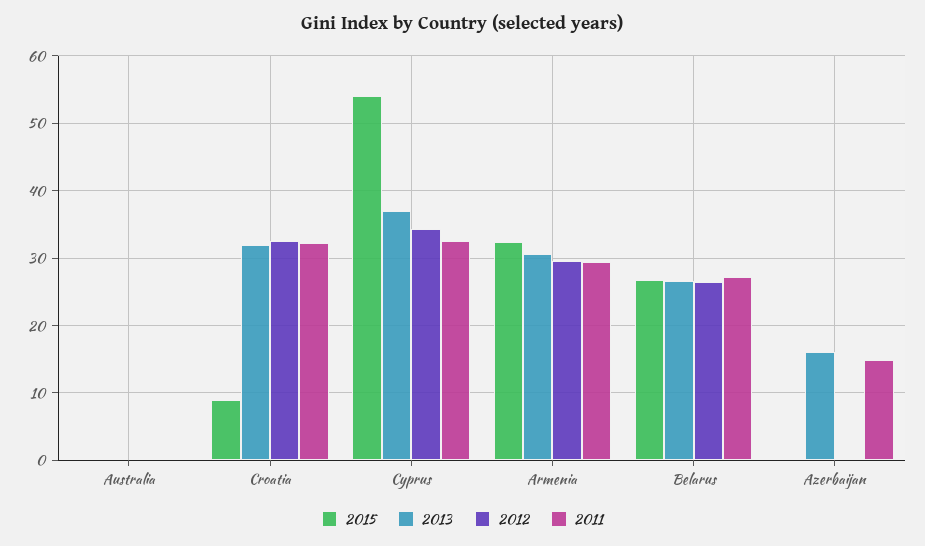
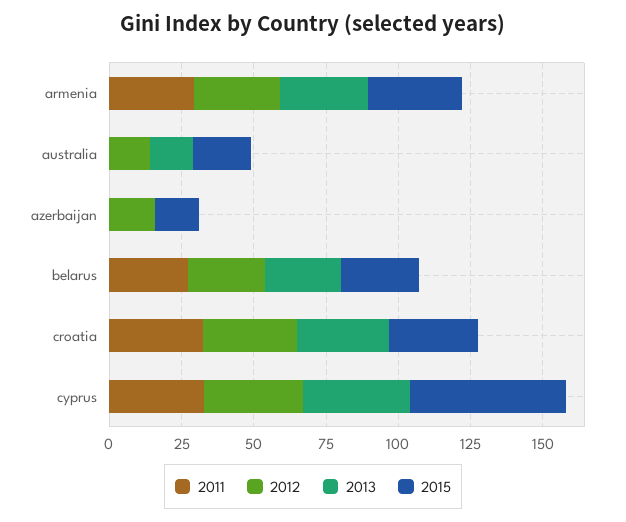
2015, Australia: 0 -> 20
2013, Australia: 0 -> 15
2012, Australia: 0 -> 15
2015, Croatia: 9 -> 30
2015, Azerbaijan: 0 -> 15
2013, Azerbaijan: 16 -> 0
2012, Azerbaijan: 0 -> 15
2011, Azerbaijan: 15 -> 0

